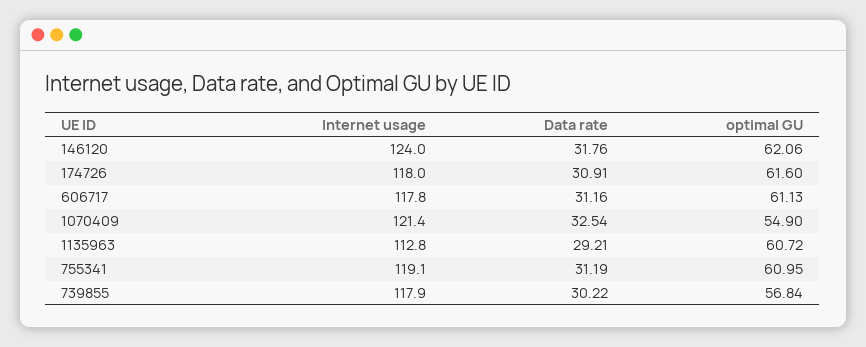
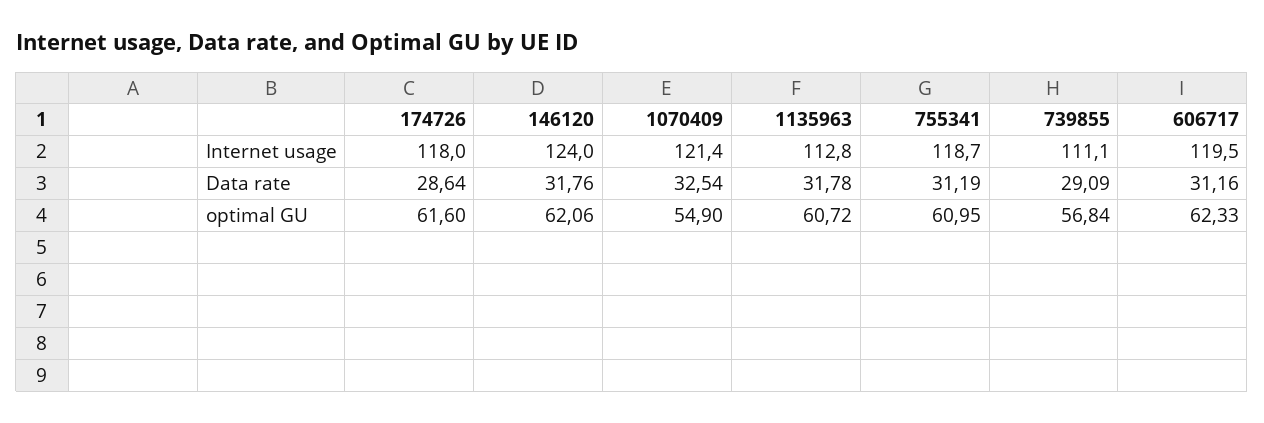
Data rate, 174726: 30.91 -> 28.64
Internet usage, 606717: 117.8 -> 119.5
optimal GU, 606717: 61.13 -> 62.33
Data rate, 1135963: 29.21 -> 31.78
Internet usage, 755341: 119.1 -> 118.7
Internet usage, 739855: 117.9 -> 111.1
Data rate, 739855: 30.22 -> 29.09

